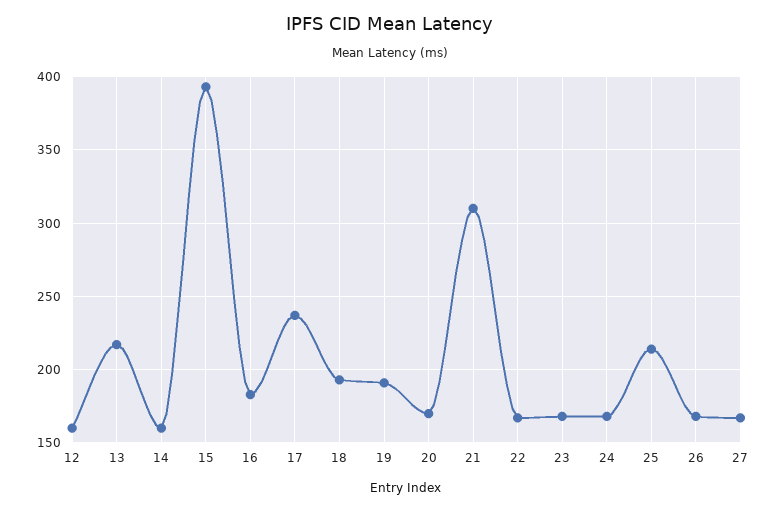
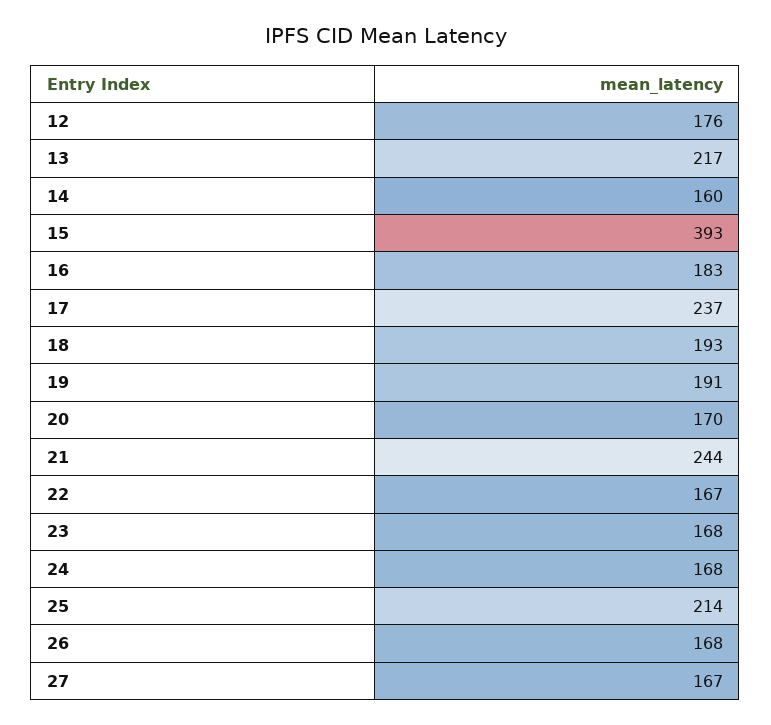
12: 160 -> 176
21: 310 -> 244

